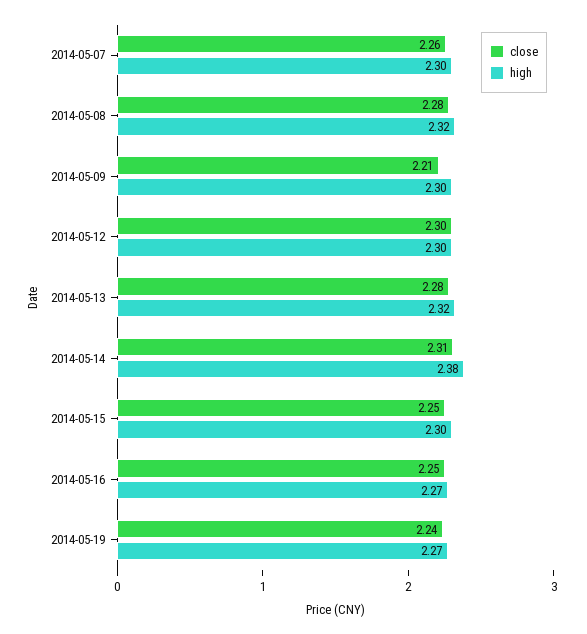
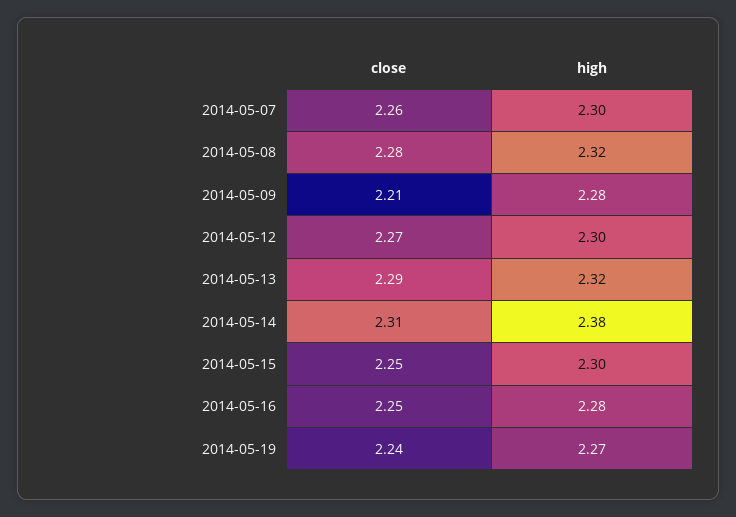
high, 2014-05-09: 2.3 -> 2.28
close, 2014-05-12: 2.3 -> 2.27
close, 2014-05-13: 2.28 -> 2.29
high, 2014-05-16: 2.27 -> 2.28

